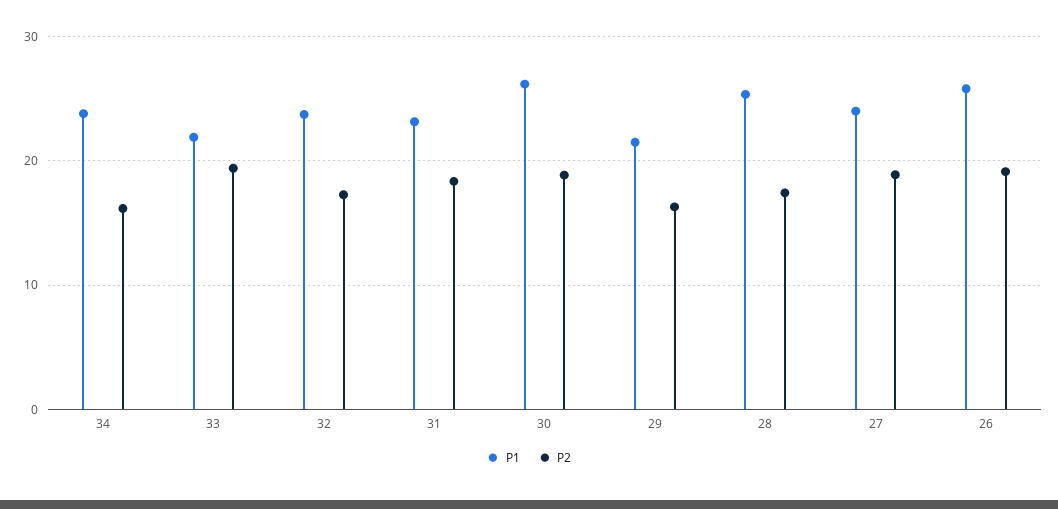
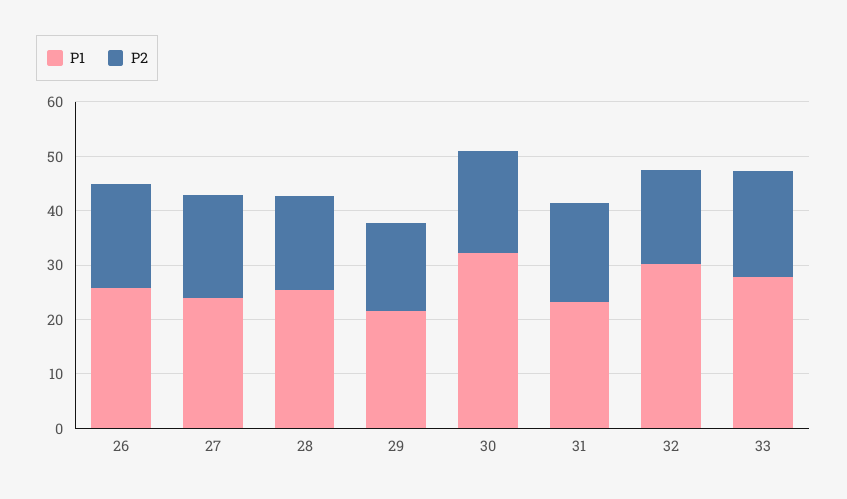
P1, 34: 24 -> none
P2, 34: 16 -> none
P1, 33: 22 -> 28
P1, 32: 24 -> 30
P1, 30: 26 -> 32

